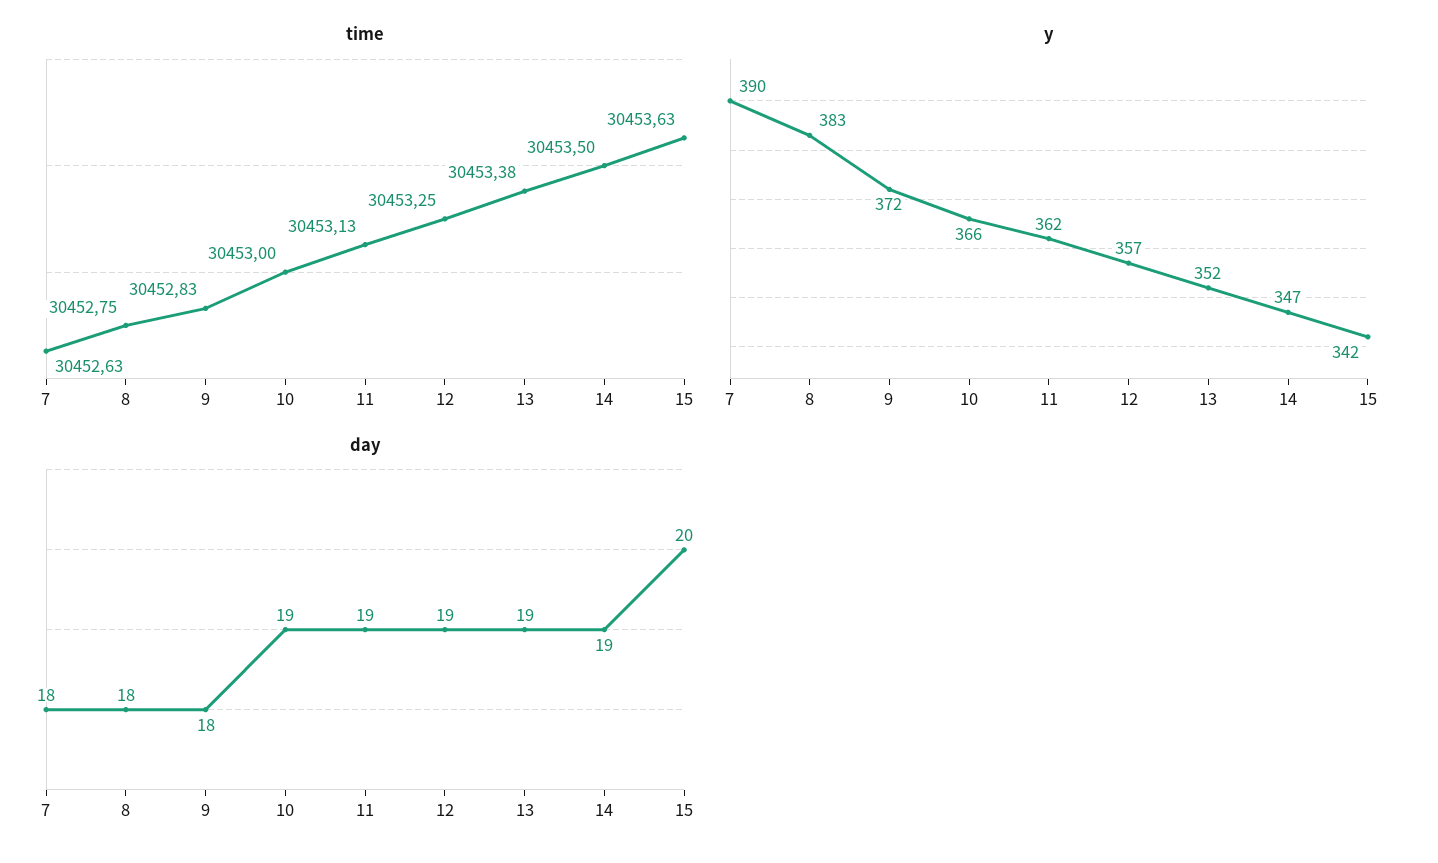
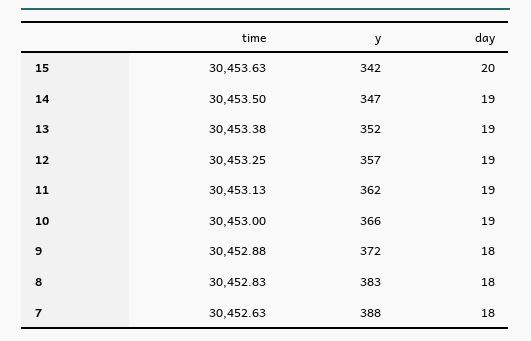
time, 8: 30452.75 -> 30452.83
time, 9: 30452.83 -> 30452.88
y, 7: 390 -> 388

